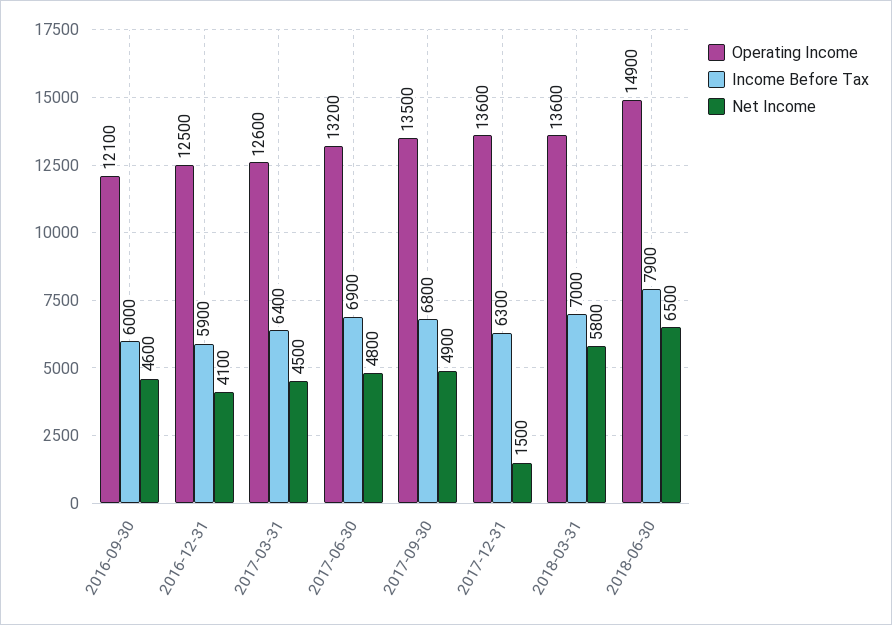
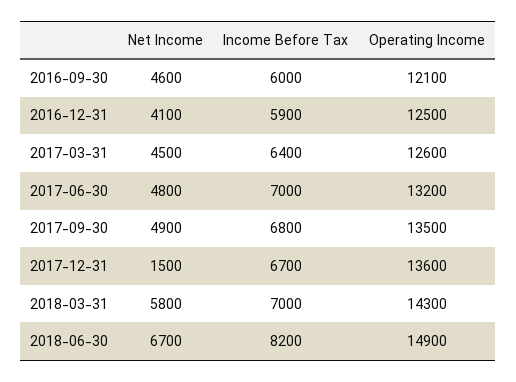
Income Before Tax, 2017-06-30: 6900 -> 7000
Income Before Tax, 2017-12-31: 6300 -> 6700
Operating Income, 2018-03-31: 13600 -> 14300
Income Before Tax, 2018-06-30: 7900 -> 8200
Net Income, 2018-06-30: 6500 -> 6700

